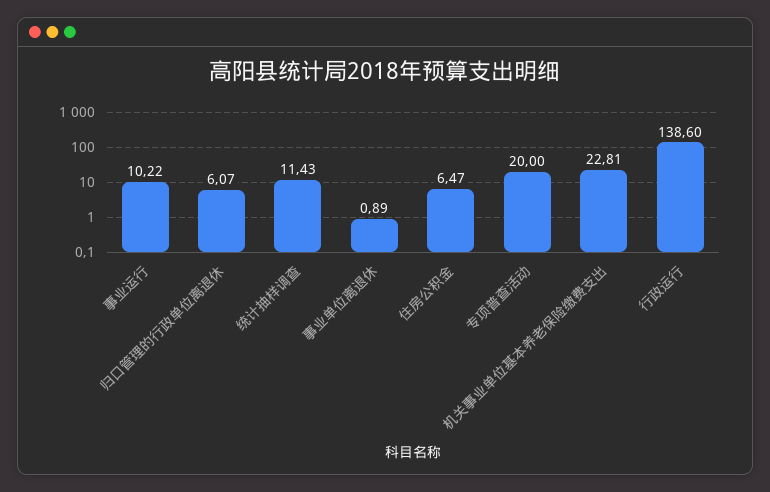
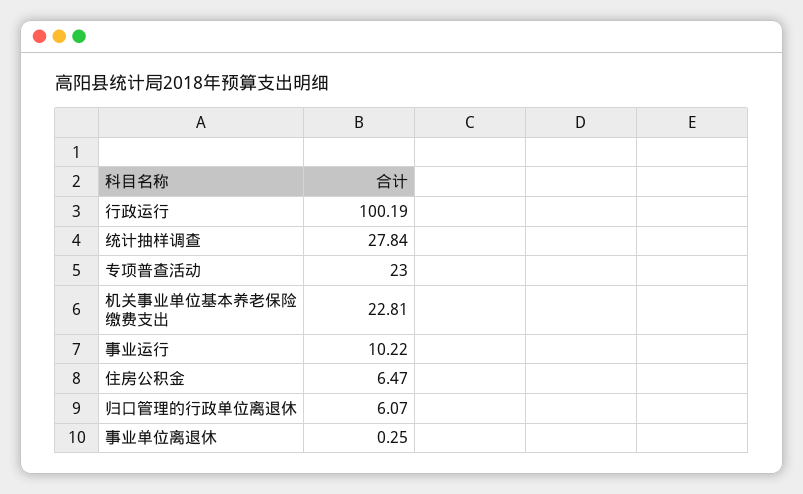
统计抽样调查: 11.43 -> 27.84
事业单位离退休: 0.89 -> 0.25
专项普查活动: 20 -> 23
行政运行: 138.6 -> 100.19

